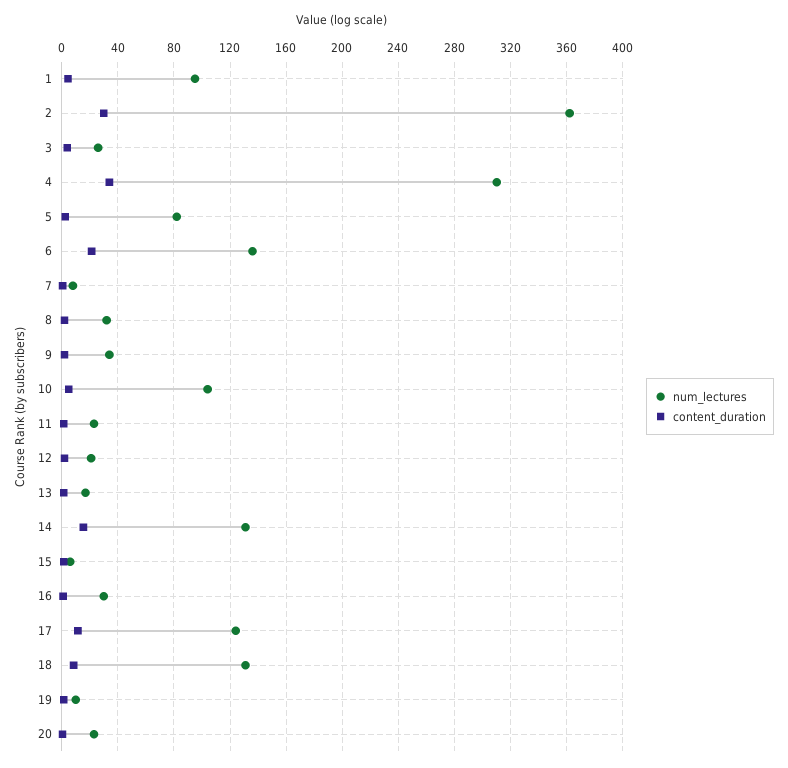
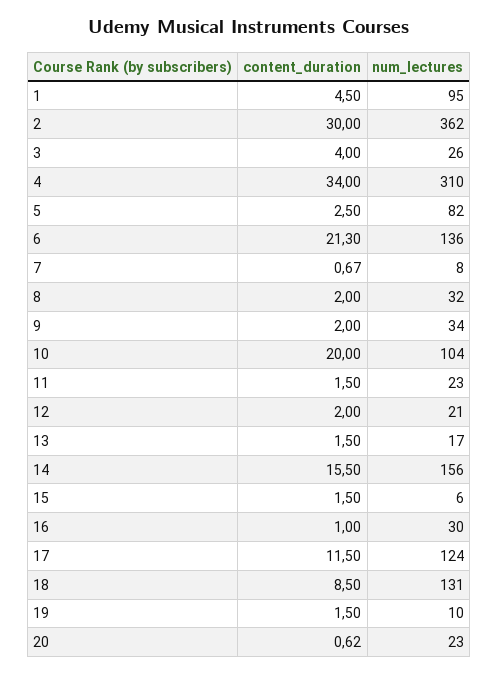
content_duration, 10: 5 -> 20
num_lectures, 14: 130 -> 156

